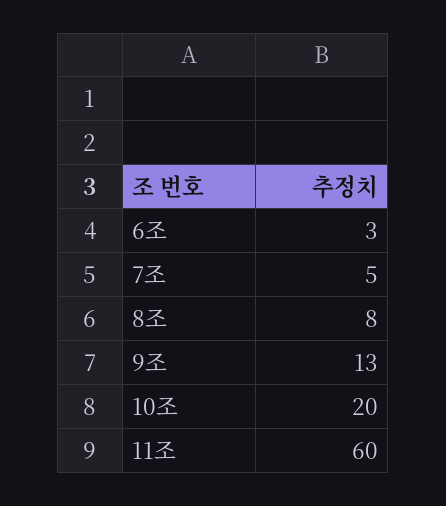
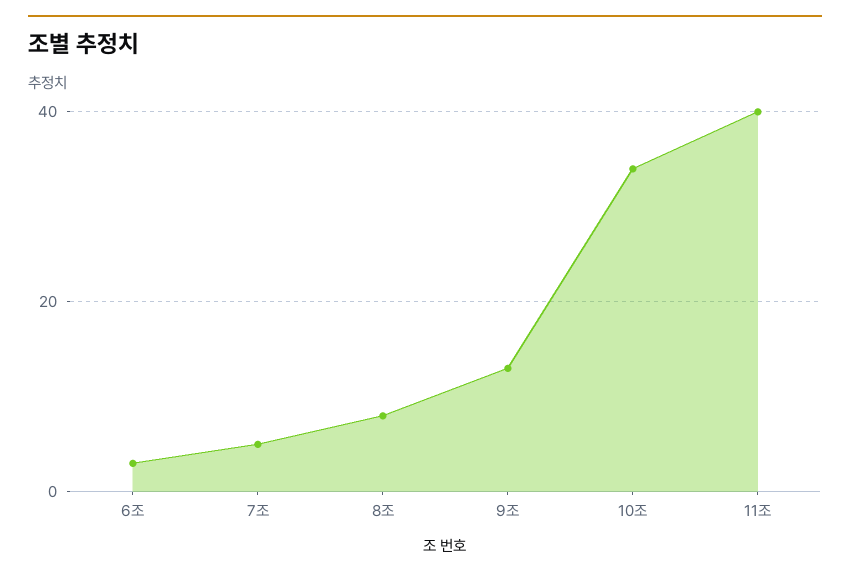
10조: 20 -> 35
11조: 60 -> 40

